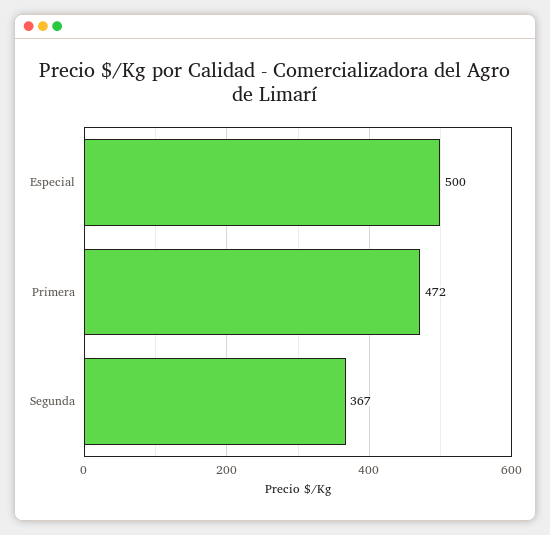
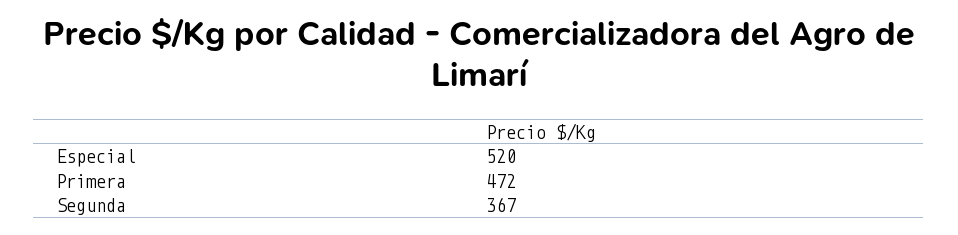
Especial: 500 -> 520

